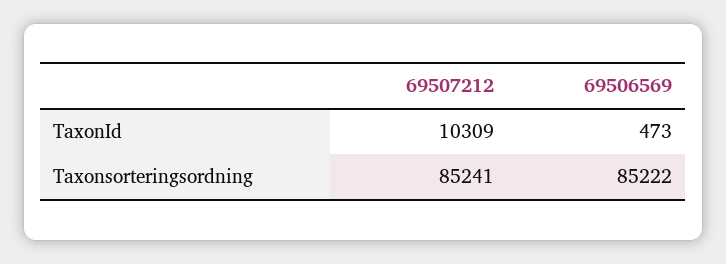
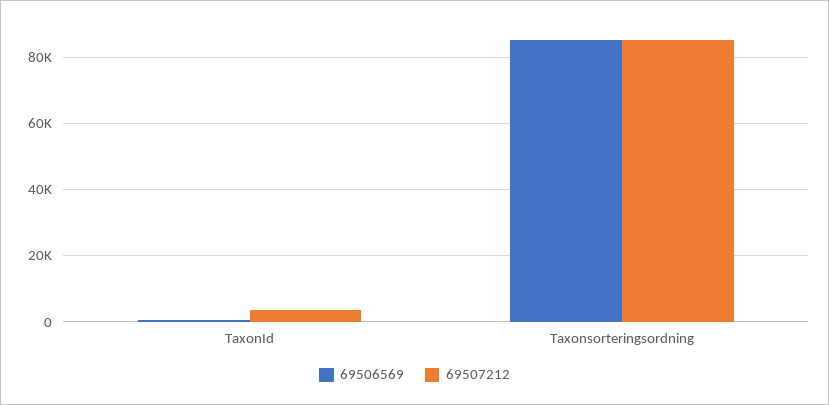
69507212, TaxonId: 10309 -> 4000

